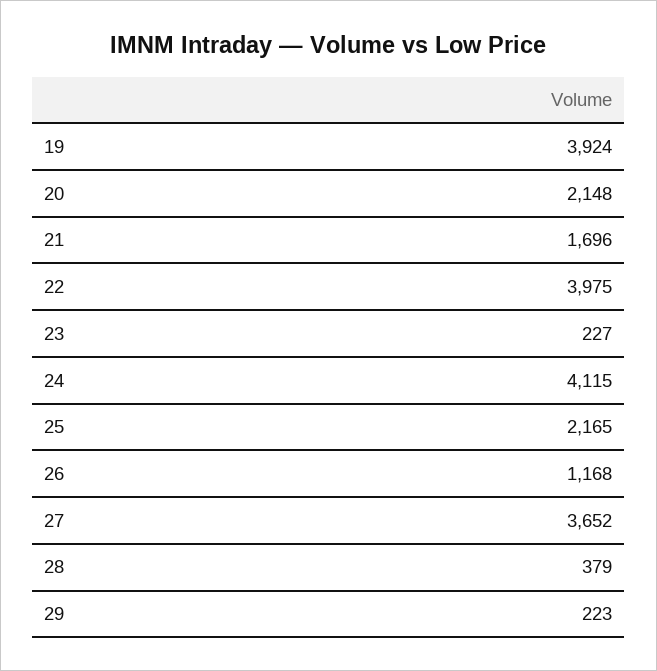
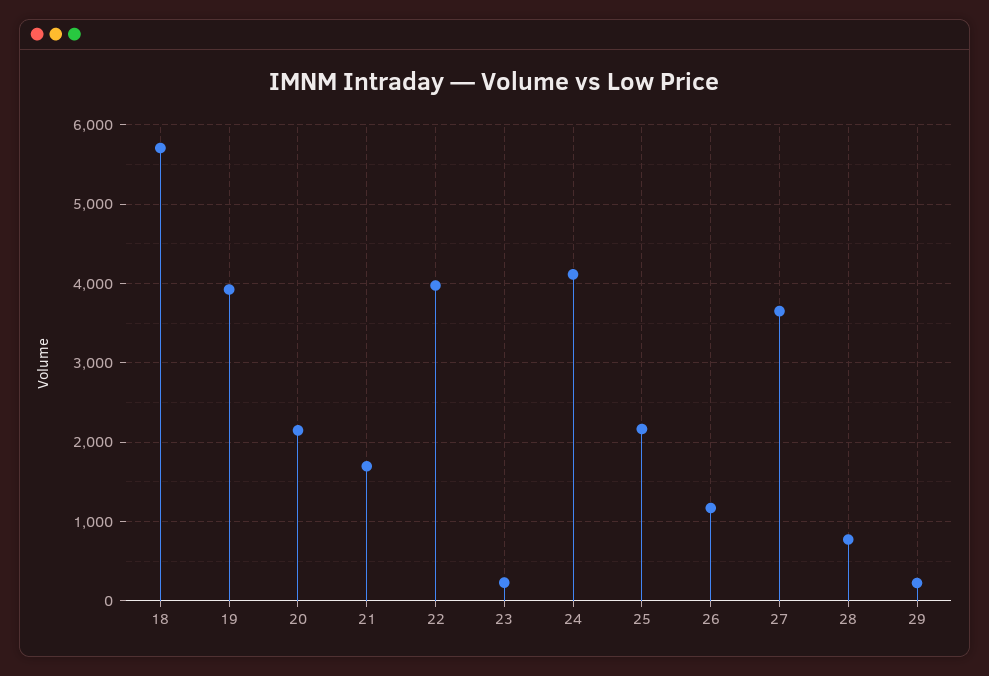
28: 379 -> 800
18: none -> 5700

